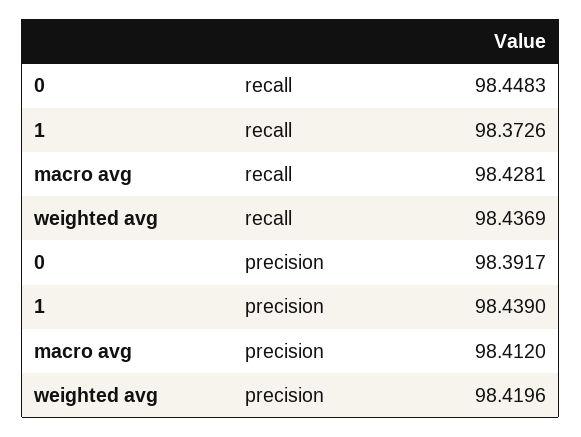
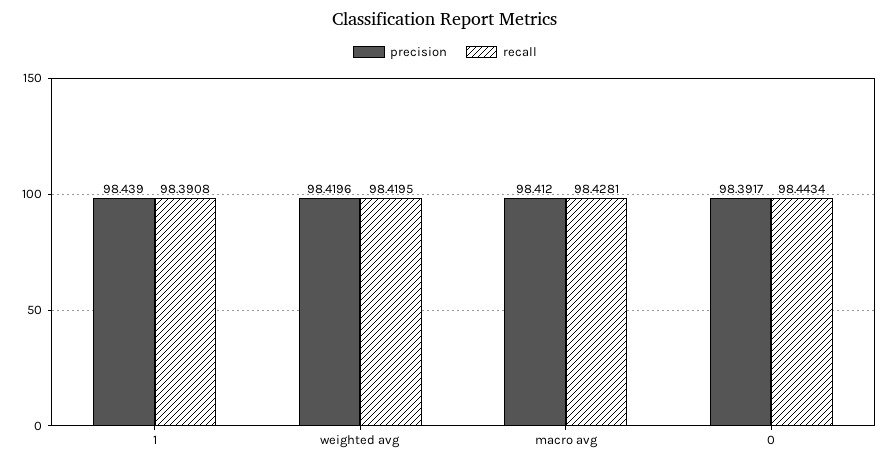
recall, 0: 98.4483 -> 98.4434
recall, 1: 98.3726 -> 98.3908
recall, weighted avg: 98.4369 -> 98.4195

